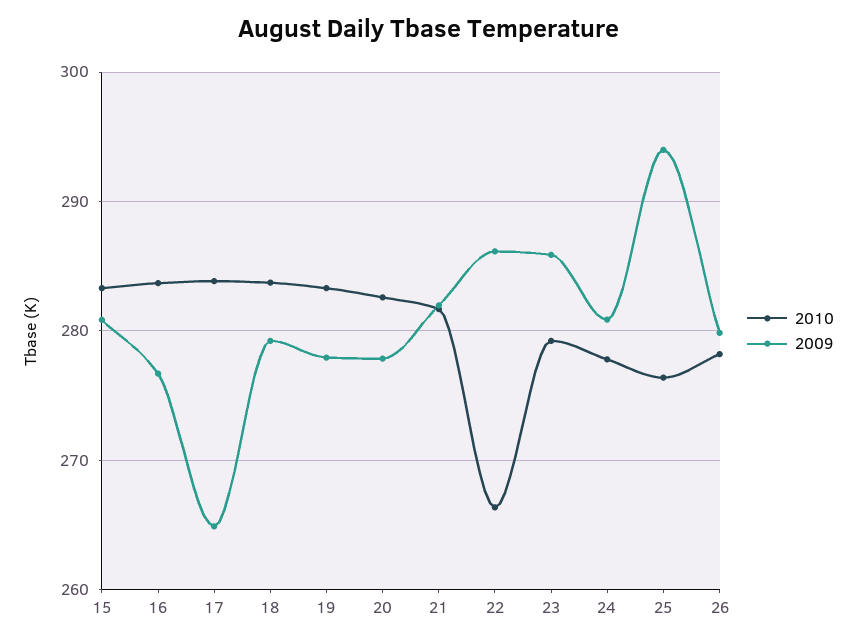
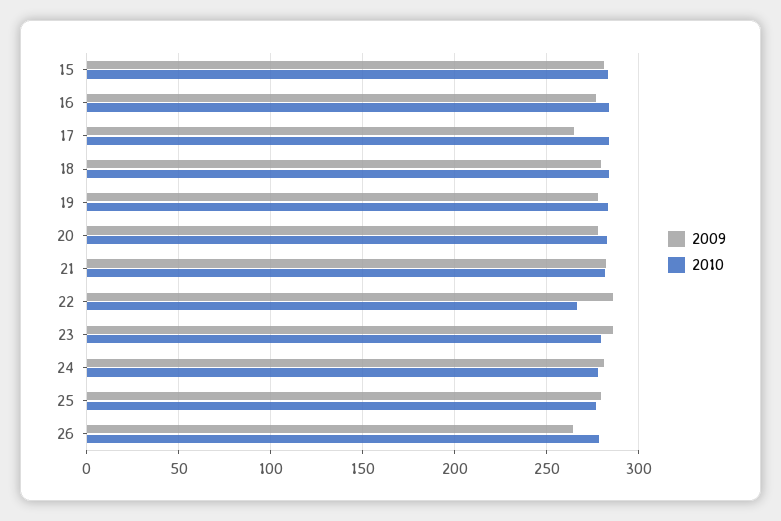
2009, 25: 294 -> 280
2009, 26: 280 -> 265

